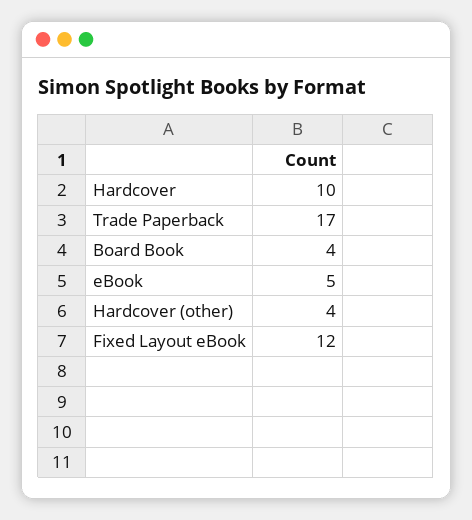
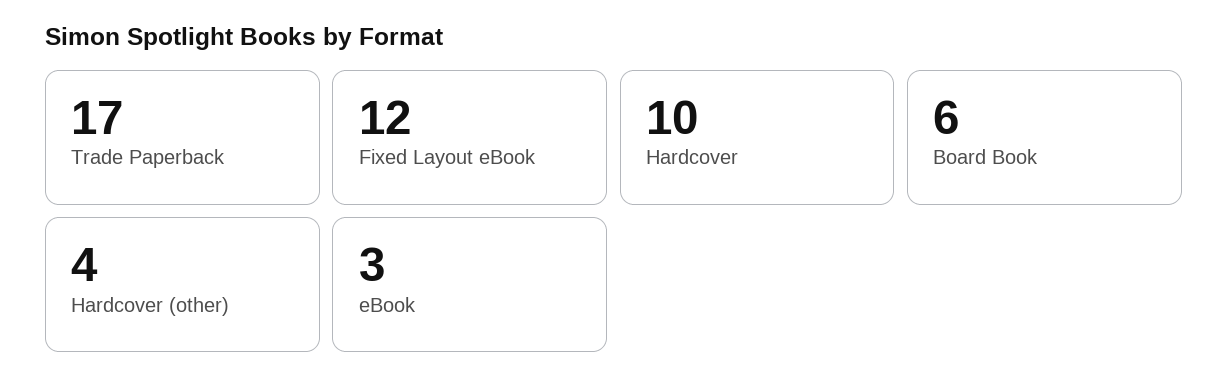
Board Book: 4 -> 6
eBook: 5 -> 3

